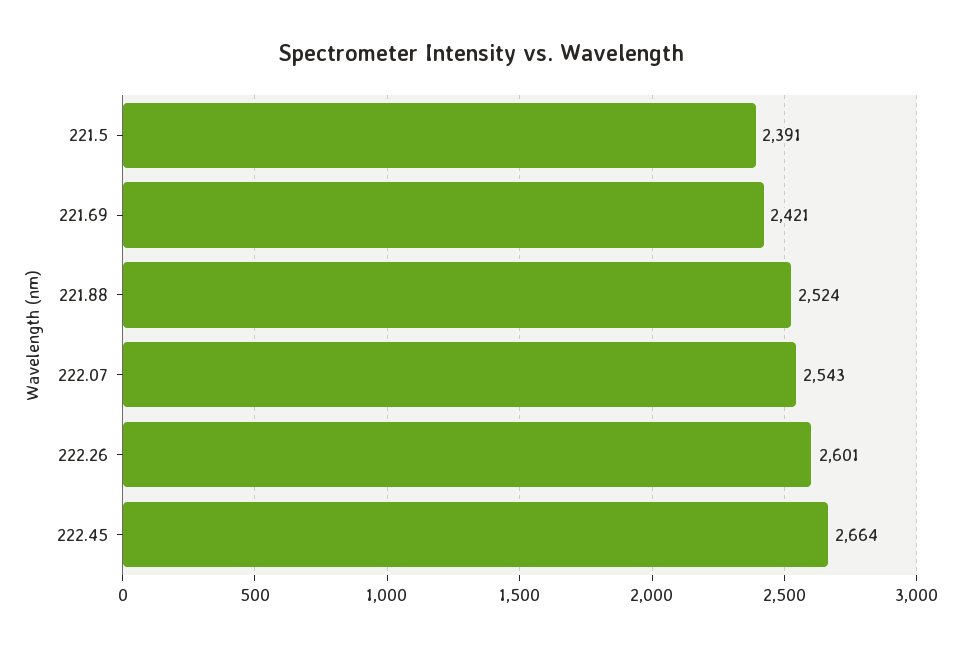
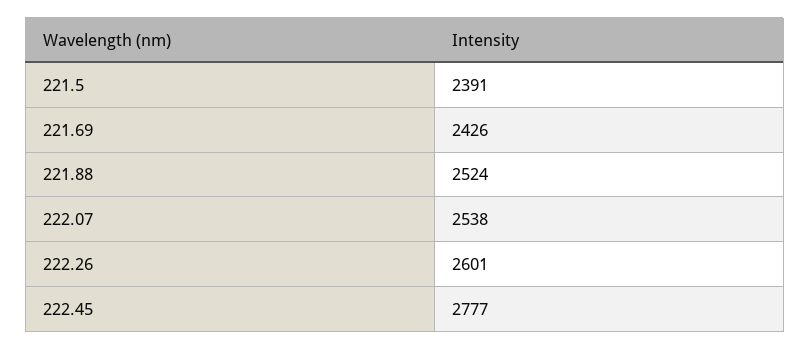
221.69: 2421 -> 2426
222.07: 2543 -> 2538
222.45: 2664 -> 2777

